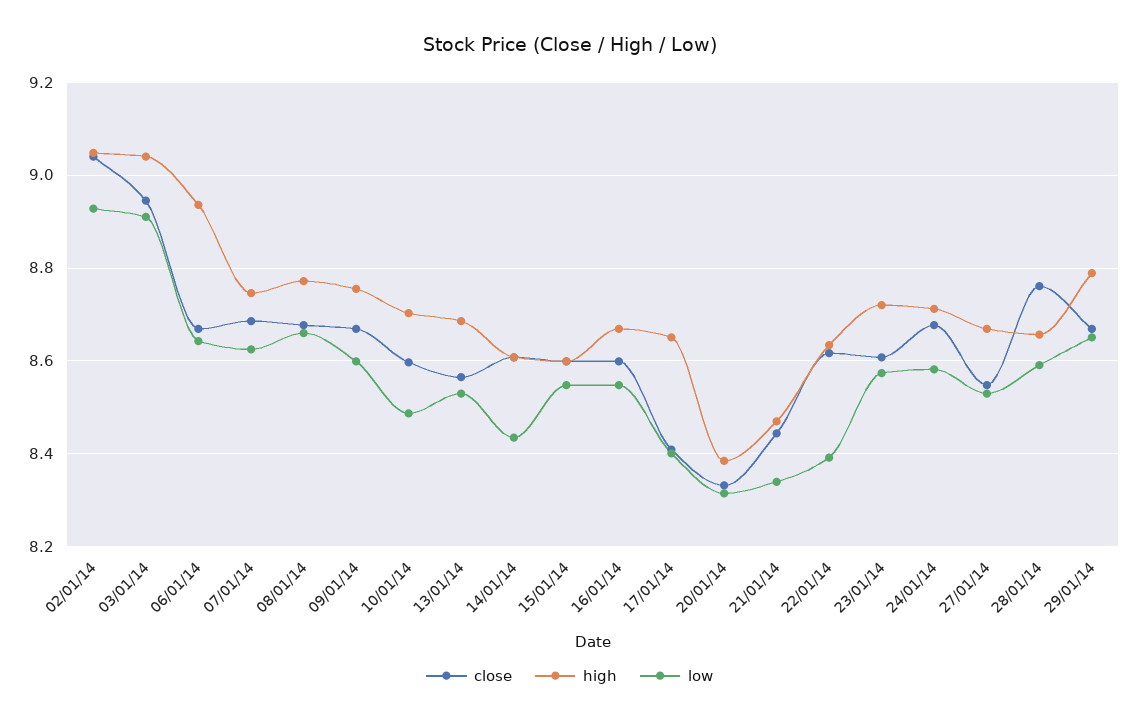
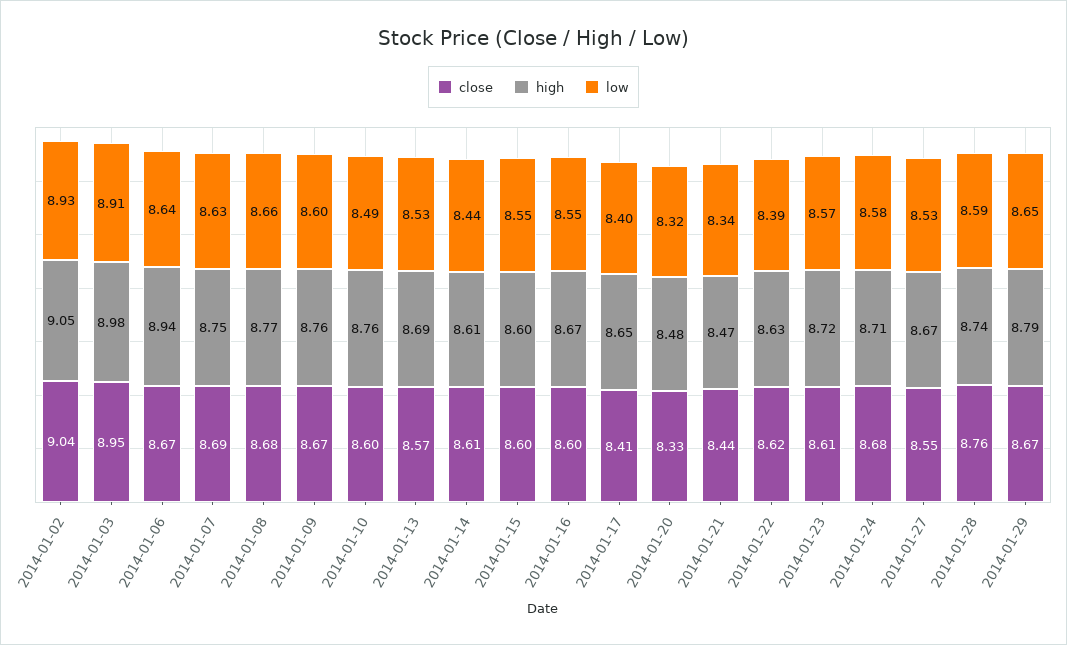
high, 03/01/14: 9.04 -> 8.98
high, 10/01/14: 8.7 -> 8.76
high, 20/01/14: 8.38 -> 8.48
high, 28/01/14: 8.66 -> 8.74

